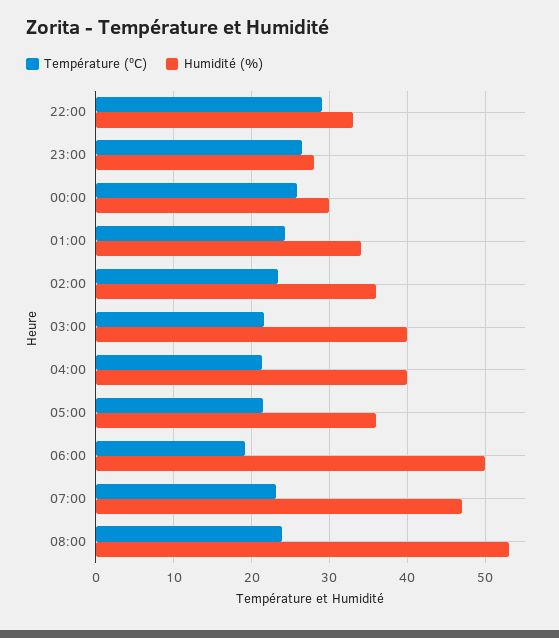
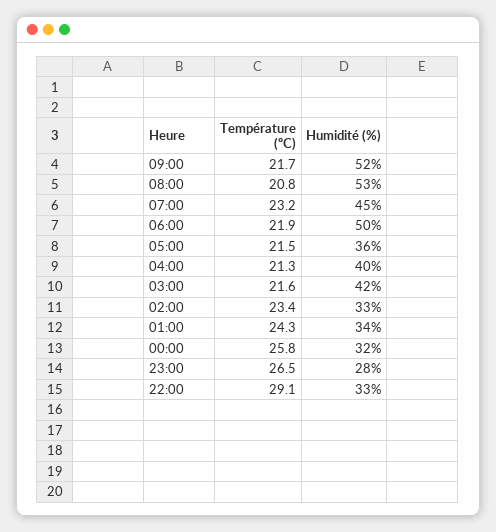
Humidité (%), 00:00: 30 -> 32
Humidité (%), 02:00: 36 -> 33
Humidité (%), 03:00: 40 -> 42
Température (ºC), 06:00: 19 -> 21.9
Humidité (%), 07:00: 47 -> 45
Température (ºC), 08:00: 24 -> 20.8
Température (ºC), 09:00: none -> 21.7
Humidité (%), 09:00: none -> 52

